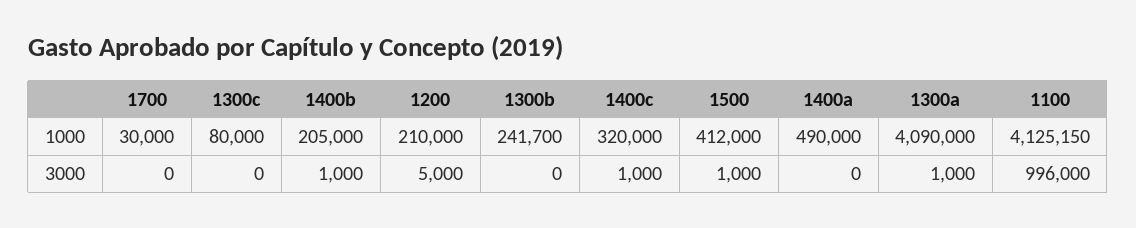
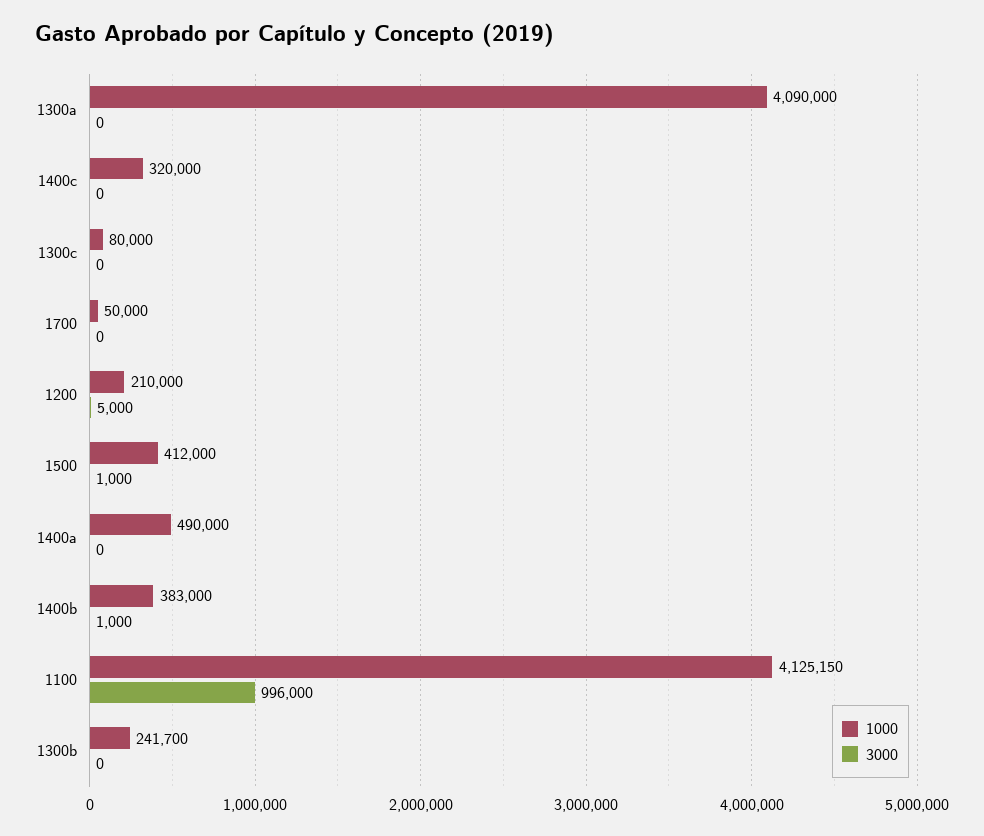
1000, 1700: 30000 -> 50000
1000, 1400b: 205000 -> 383000
3000, 1400c: 1000 -> 0
3000, 1300a: 1000 -> 0

